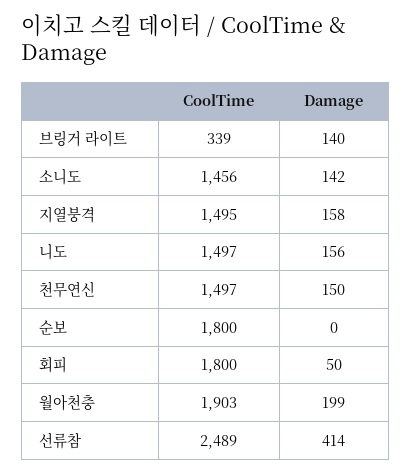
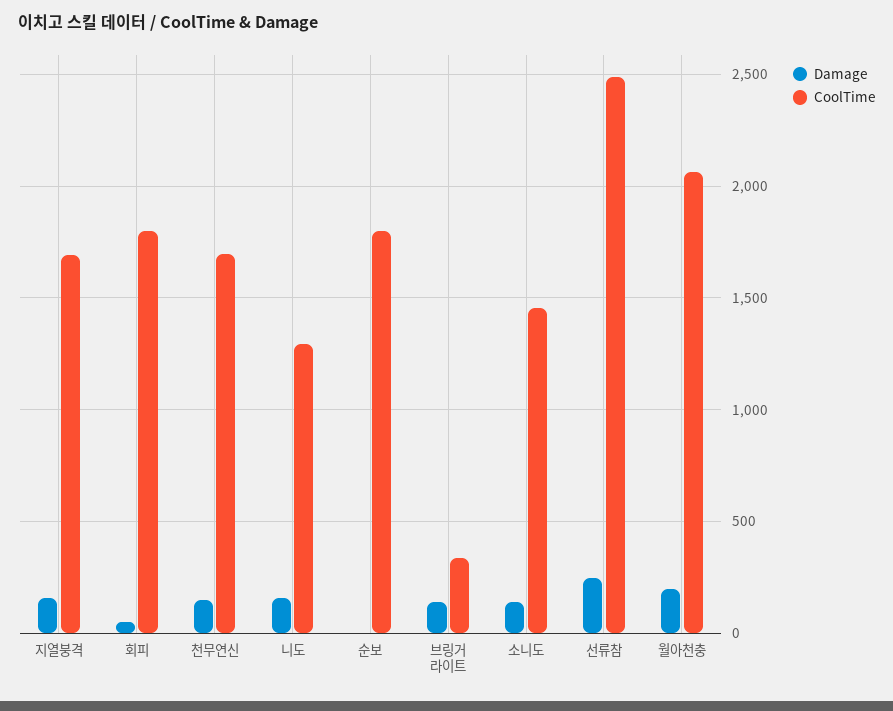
CoolTime, 지열붕격: 1495 -> 1700
CoolTime, 니도: 1497 -> 1300
CoolTime, 천무연신: 1497 -> 1700
CoolTime, 월아천충: 1903 -> 2050
Damage, 선류참: 414 -> 250

